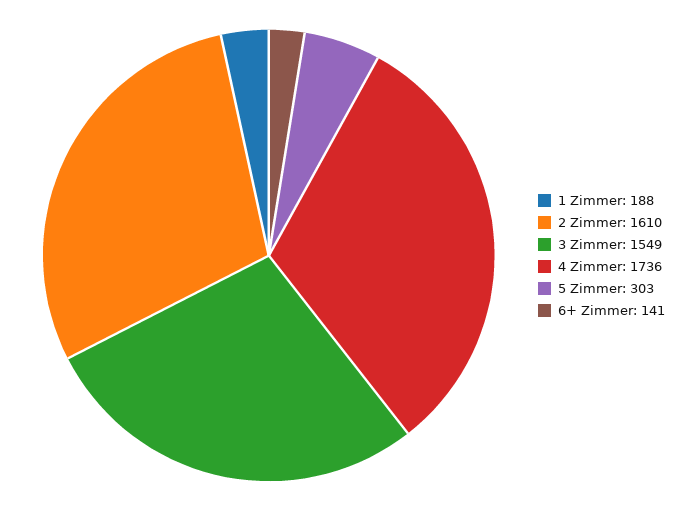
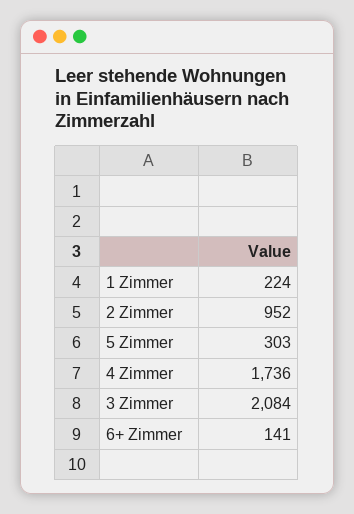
1 Zimmer: 188 -> 224
2 Zimmer: 1610 -> 952
3 Zimmer: 1549 -> 2084

